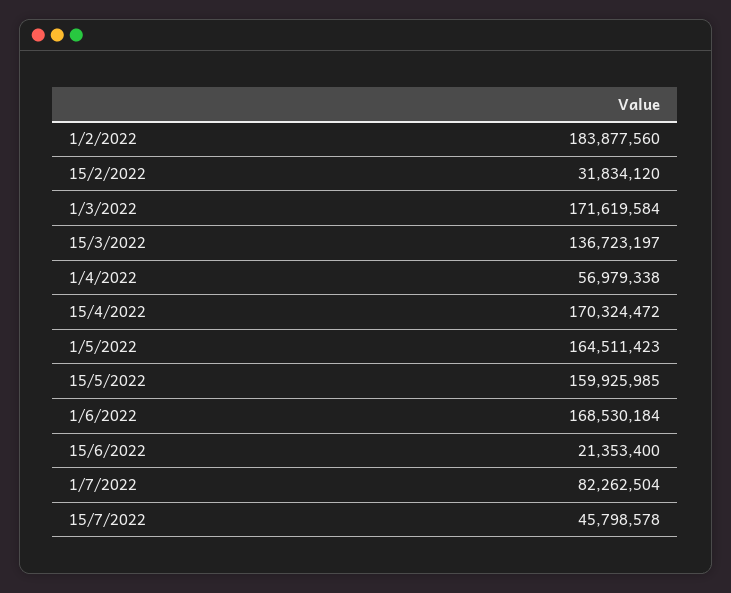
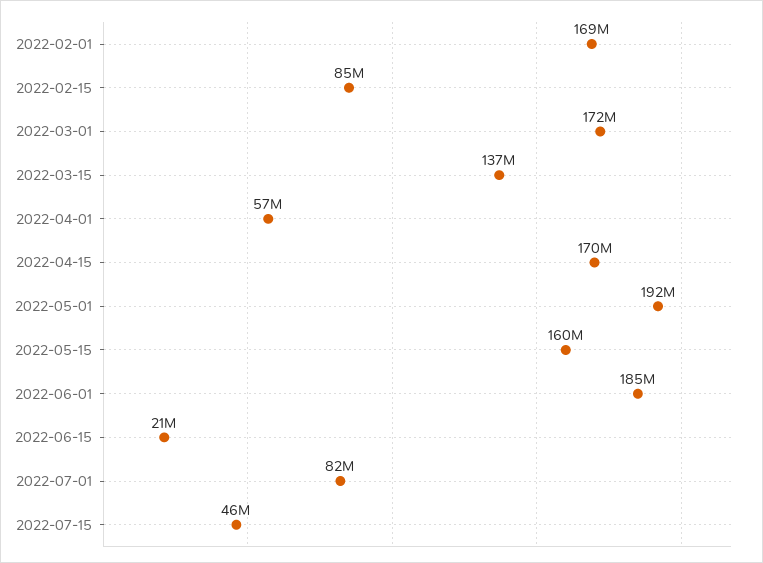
1/2/2022: 183877560 -> 169000000
15/2/2022: 31834120 -> 85000000
1/5/2022: 164511423 -> 192000000
1/6/2022: 168530184 -> 185000000

